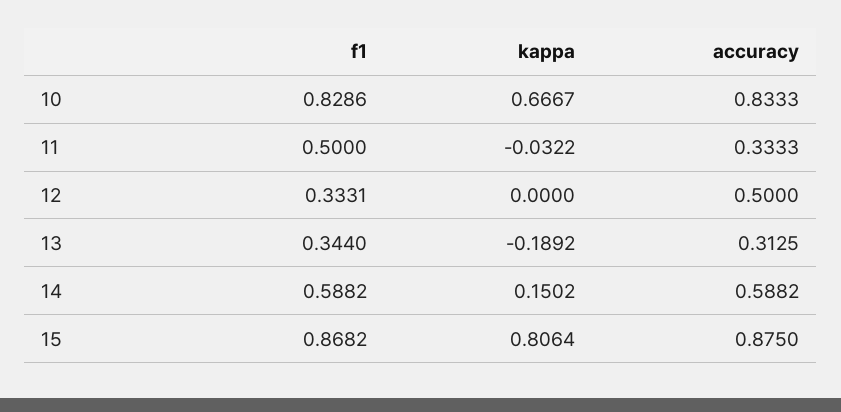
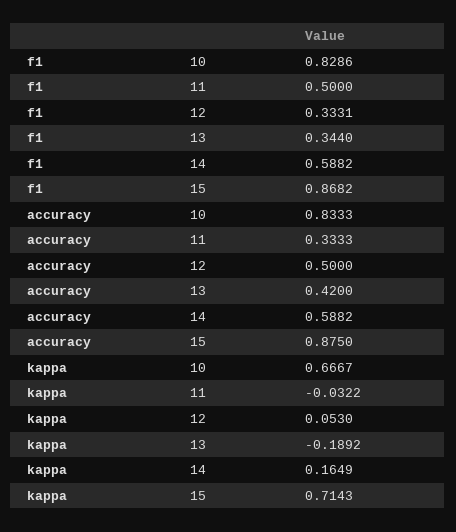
kappa, 12: 0 -> 0.053
accuracy, 13: 0.3125 -> 0.42
kappa, 14: 0.1502 -> 0.1649
kappa, 15: 0.8064 -> 0.7143

